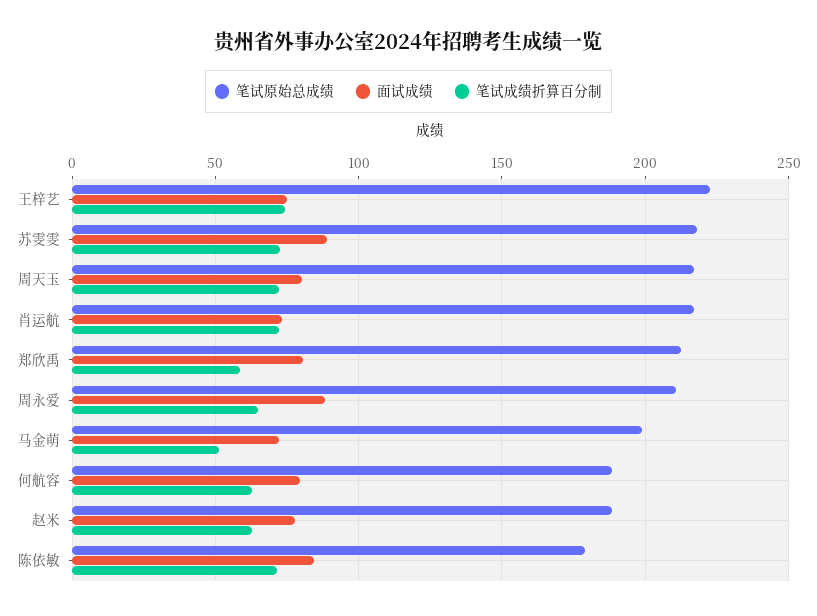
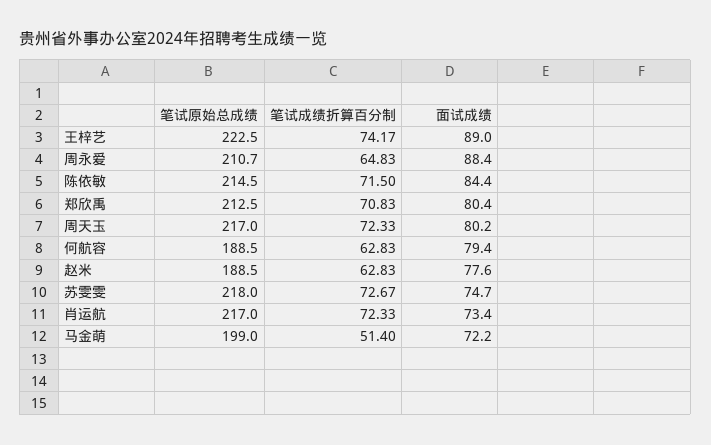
面试成绩, 王梓艺: 75 -> 89
面试成绩, 苏雯雯: 90 -> 74.7
笔试成绩折算百分制, 郑欣禹: 60 -> 70.83
笔试原始总成绩, 陈依敏: 180 -> 214.5

